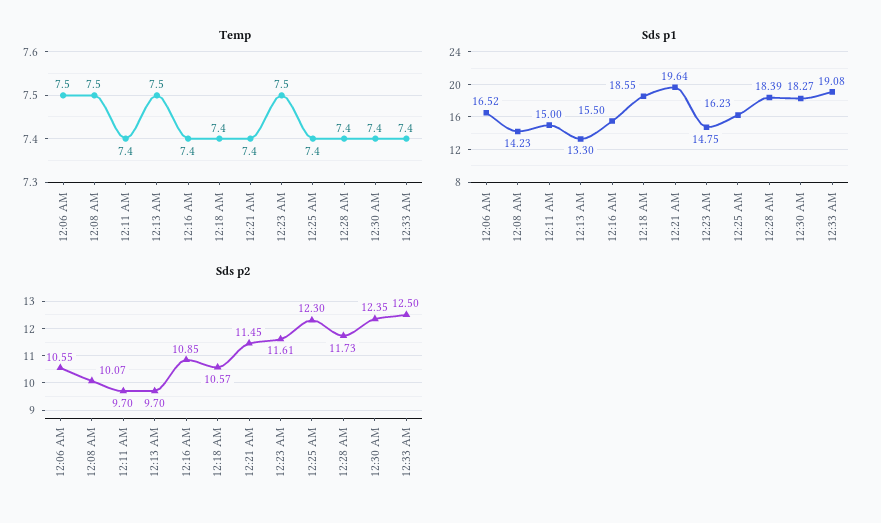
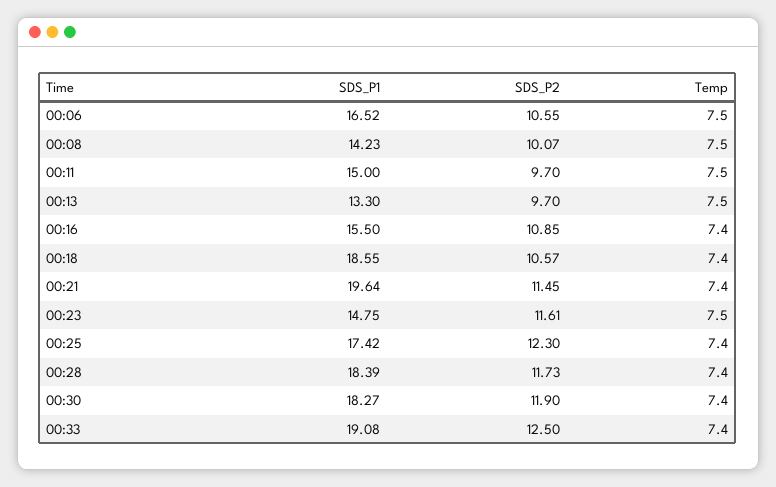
Temp, 12:11 AM: 7.4 -> 7.5
Sds p1, 12:25 AM: 16.23 -> 17.42
Sds p2, 12:30 AM: 12.35 -> 11.9

